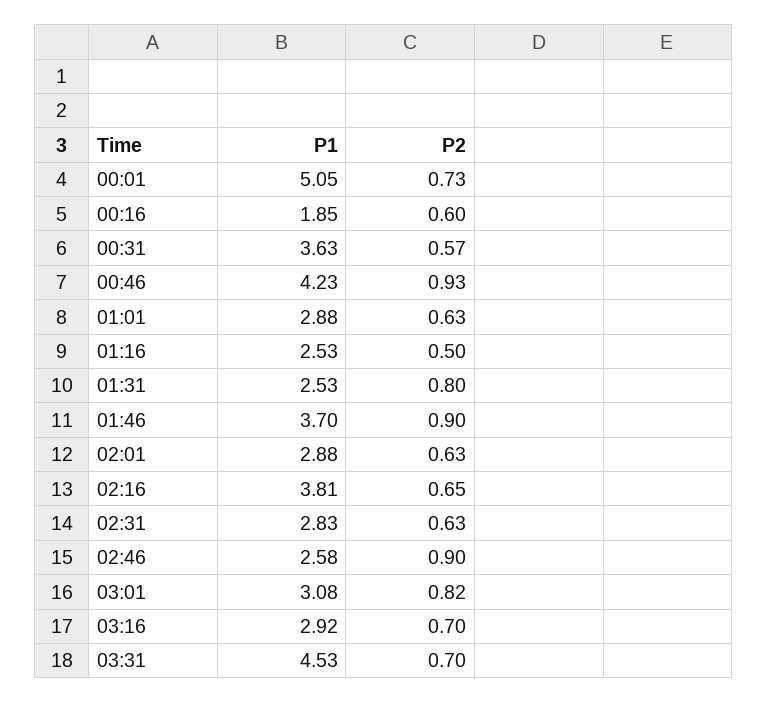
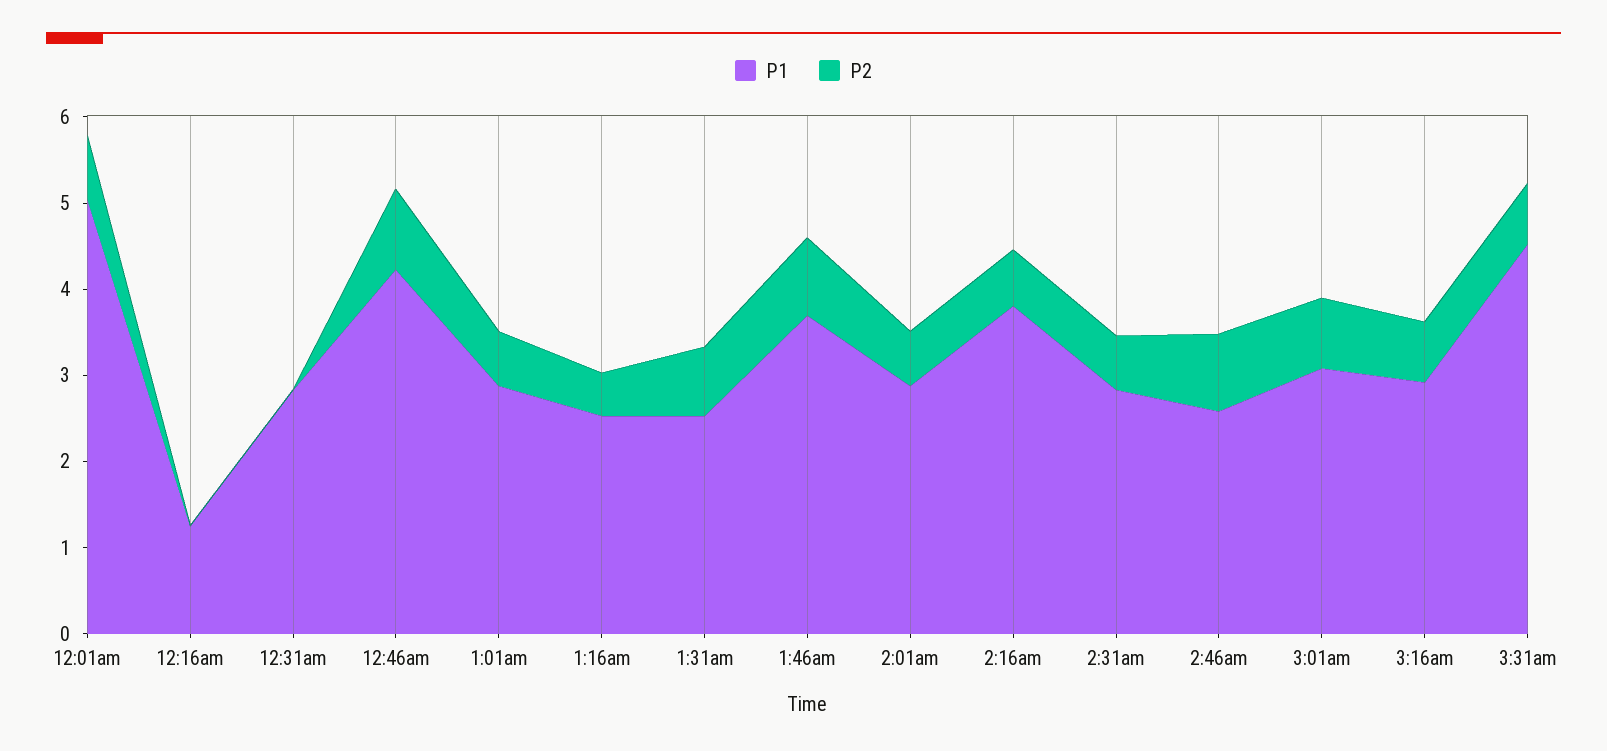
P1, 00:16: 1.85 -> 1.2
P2, 00:16: 0.6 -> 0
P1, 00:31: 3.63 -> 2.8
P2, 00:31: 0.57 -> 0

